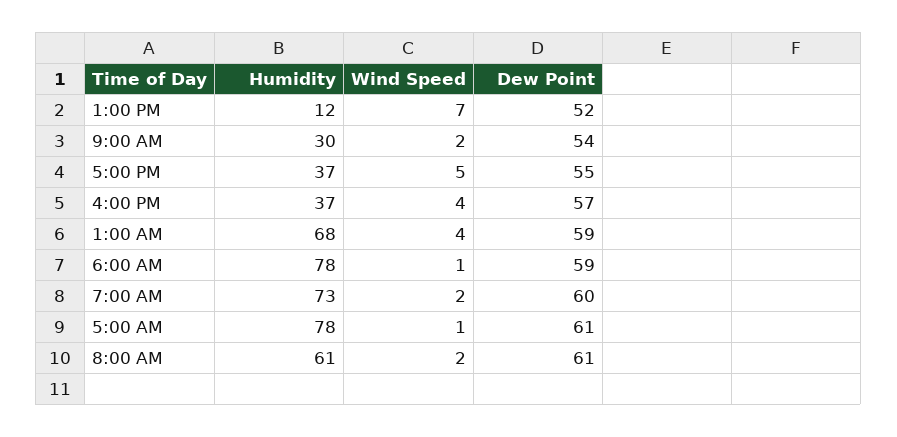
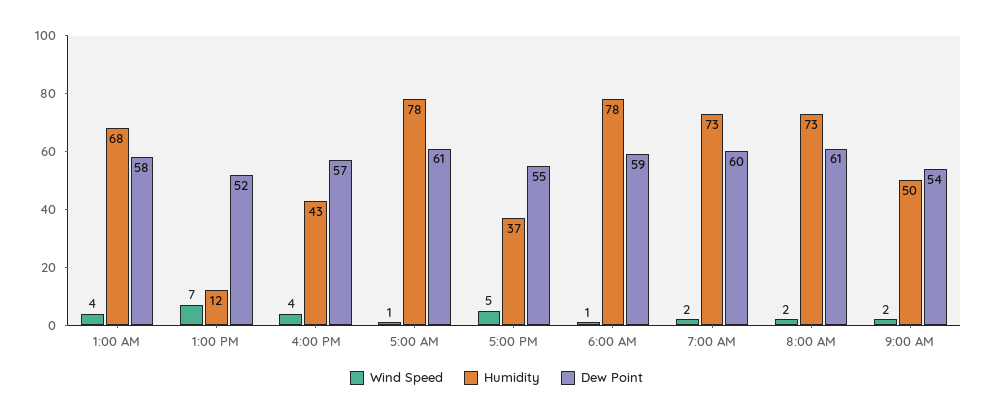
Humidity, 9:00 AM: 30 -> 50
Humidity, 4:00 PM: 37 -> 43
Dew Point, 1:00 AM: 59 -> 58
Humidity, 8:00 AM: 61 -> 73

